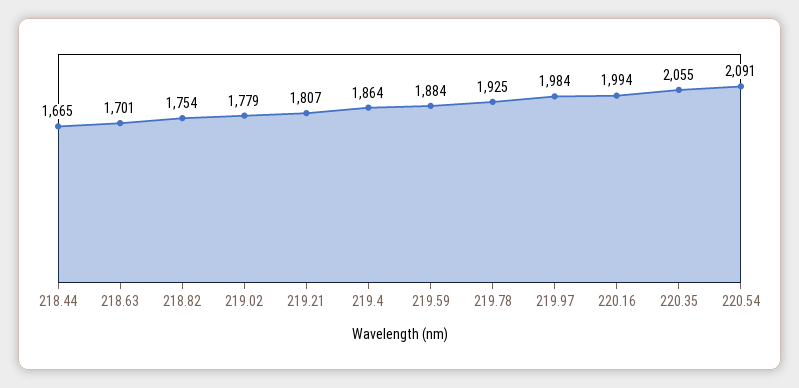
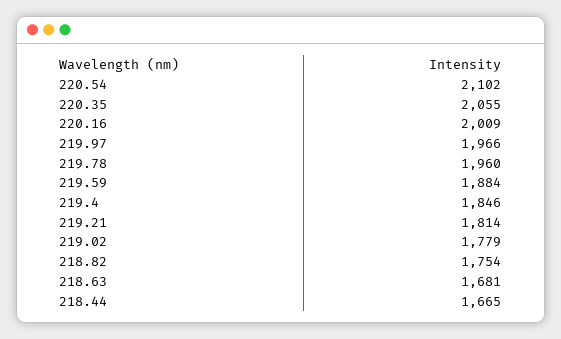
218.63: 1701 -> 1681
219.21: 1807 -> 1814
219.4: 1864 -> 1846
219.78: 1925 -> 1960
219.97: 1984 -> 1966
220.16: 1994 -> 2009
220.54: 2091 -> 2102

